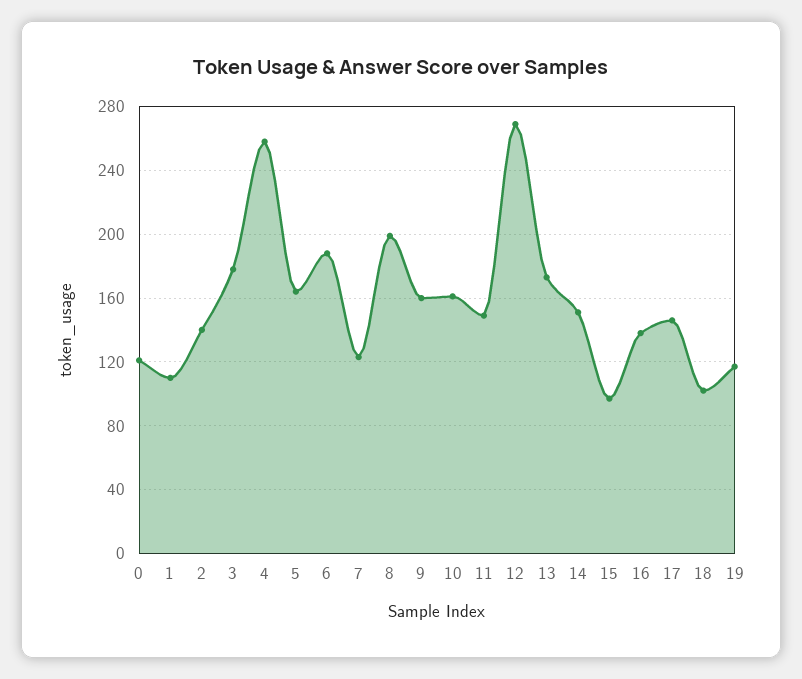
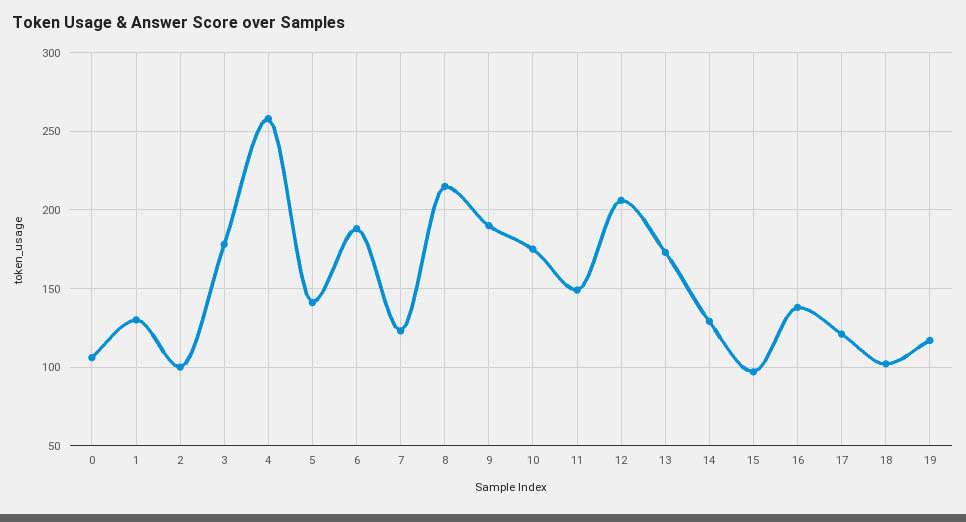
0: 120 -> 105
1: 110 -> 130
2: 140 -> 100
5: 165 -> 140
8: 200 -> 215
9: 160 -> 190
10: 160 -> 175
12: 270 -> 205
14: 150 -> 130
17: 145 -> 120

